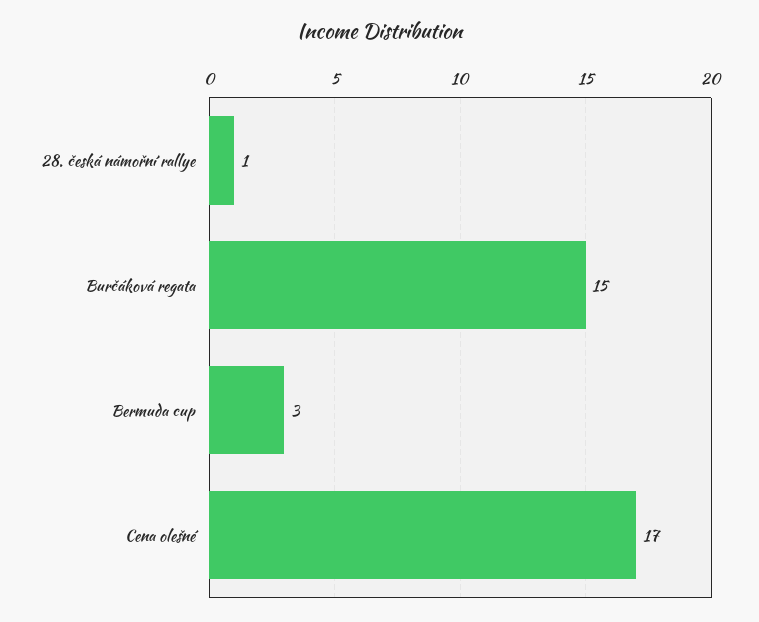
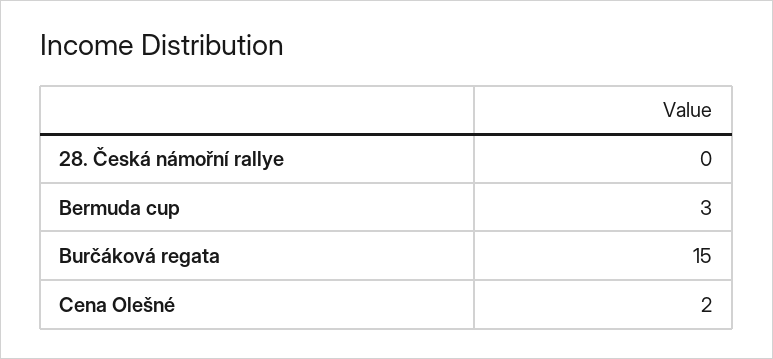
28. česká námořní rallye: 1 -> 0
Cena olešné: 17 -> 2

